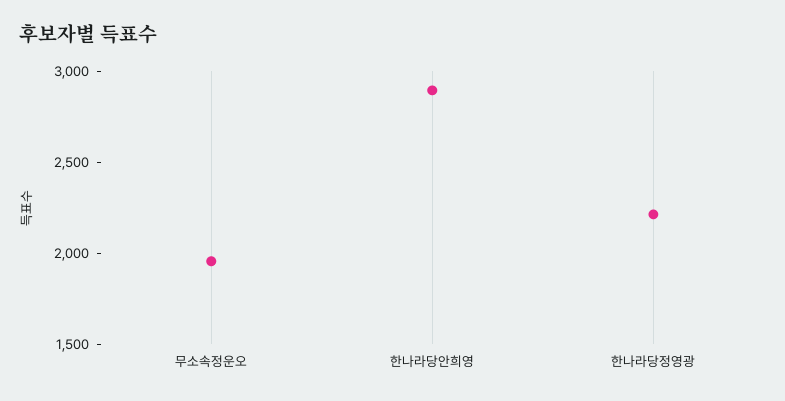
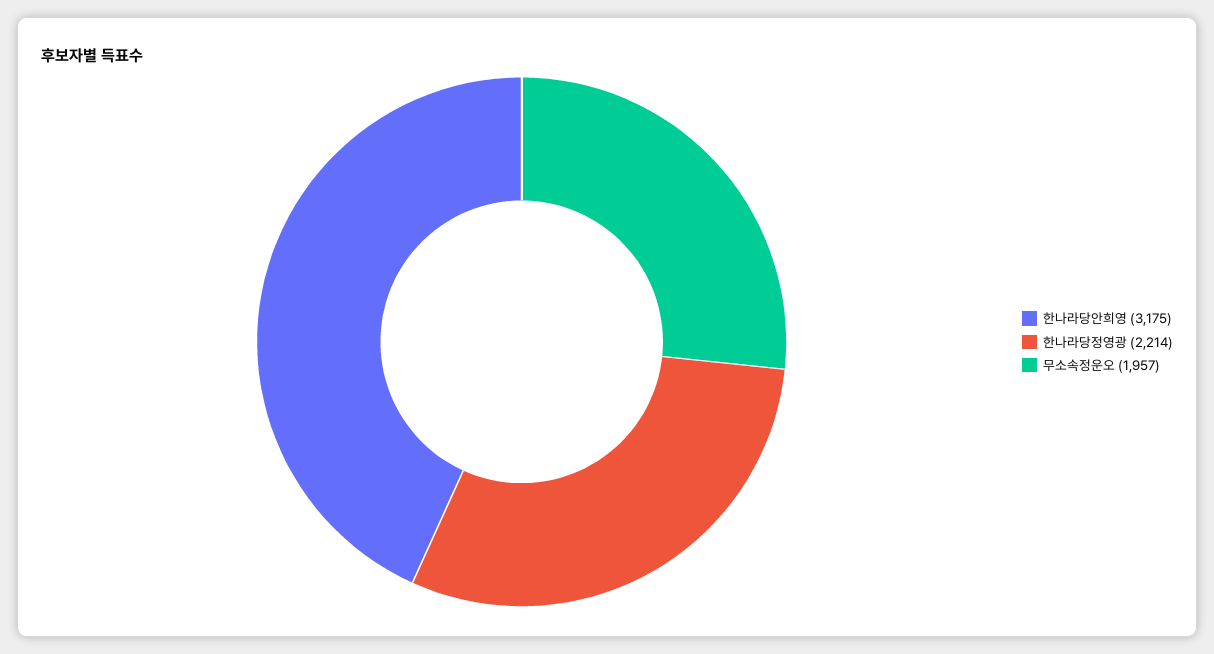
한나라당안희영: 2900 -> 3175

